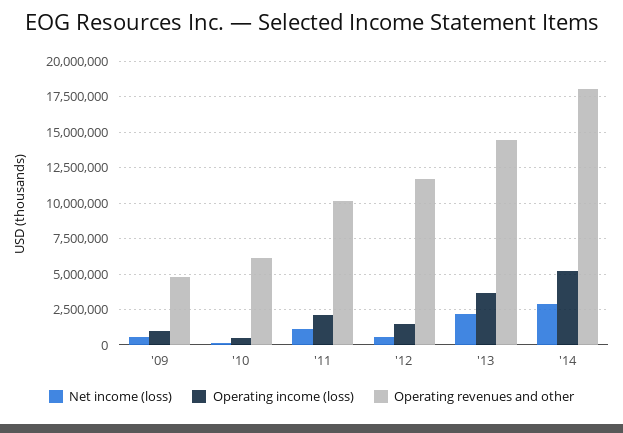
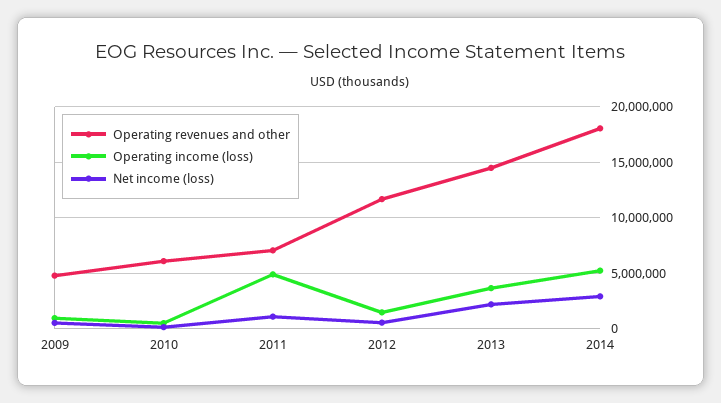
Operating income (loss), '11: 2000000 -> 5000000
Operating revenues and other, '11: 10000000 -> 7000000

